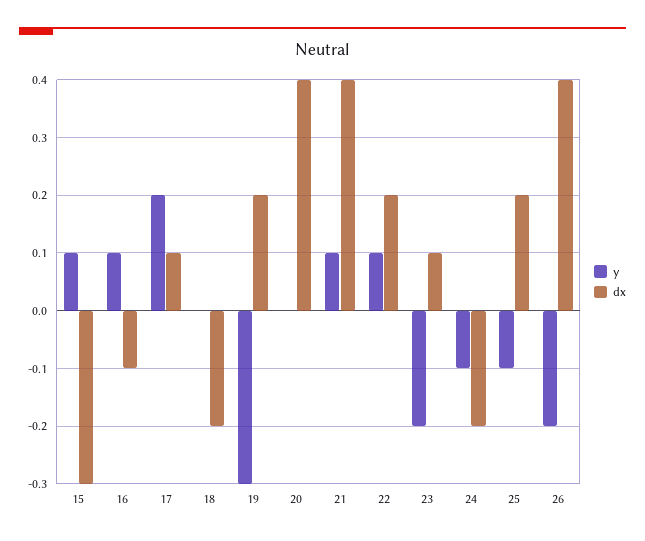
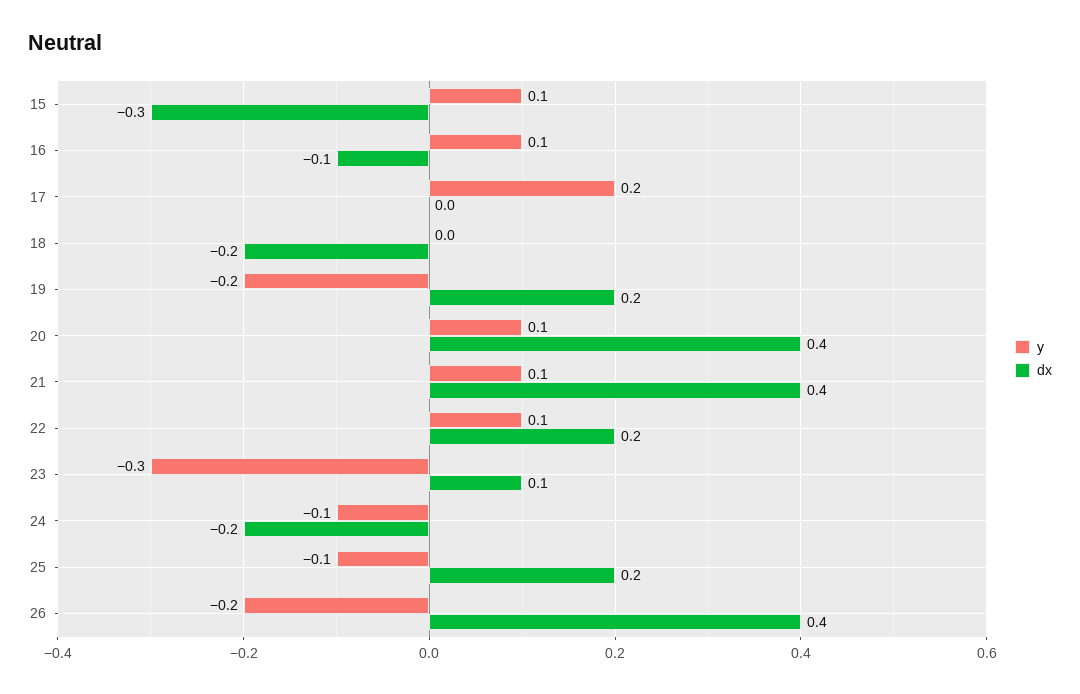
dx, 17: 0.1 -> 0
y, 19: -0.3 -> -0.2
y, 20: 0 -> 0.1
y, 23: -0.2 -> -0.3

